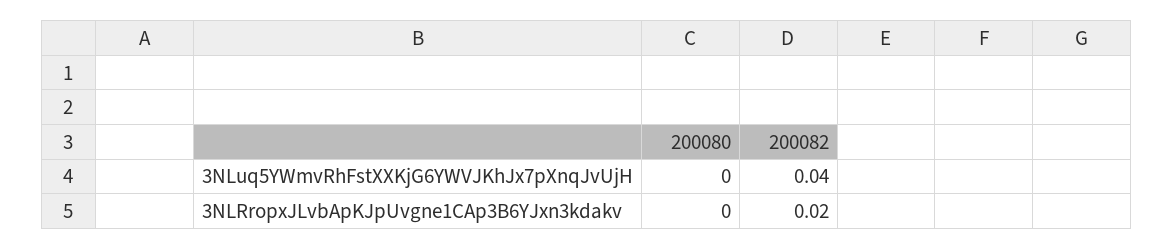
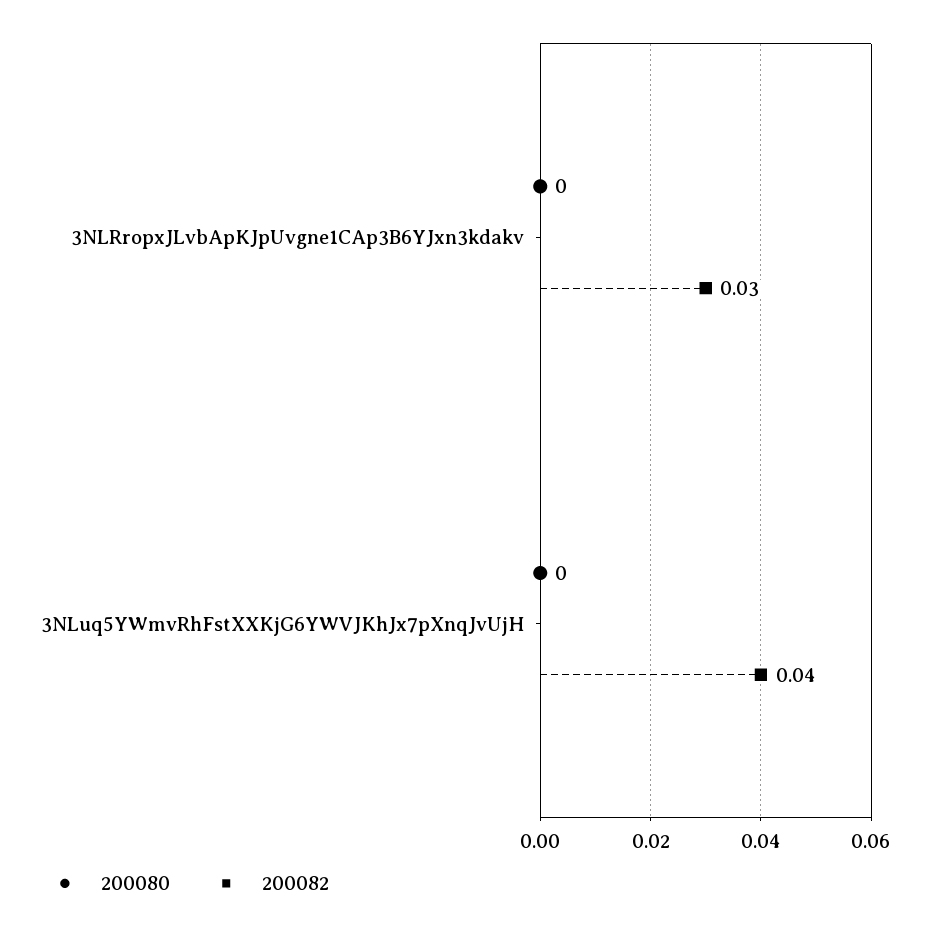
200082, 3NLRropxJLvbApKJpUvgne1CAp3B6YJxn3kdakv: 0.02 -> 0.03

